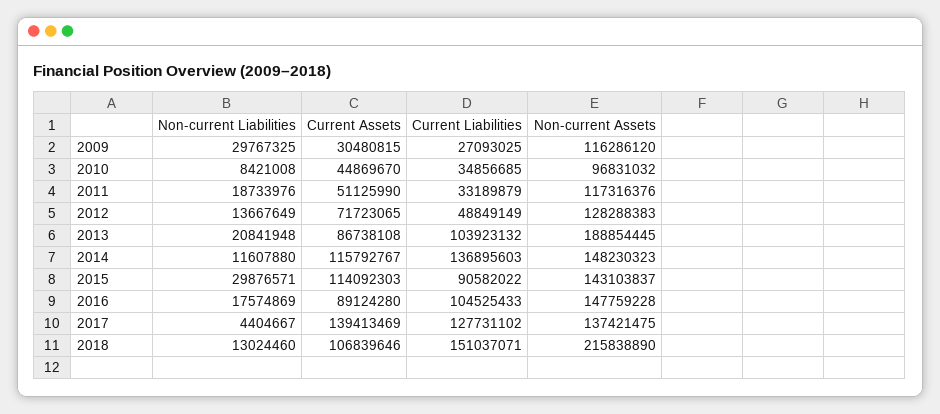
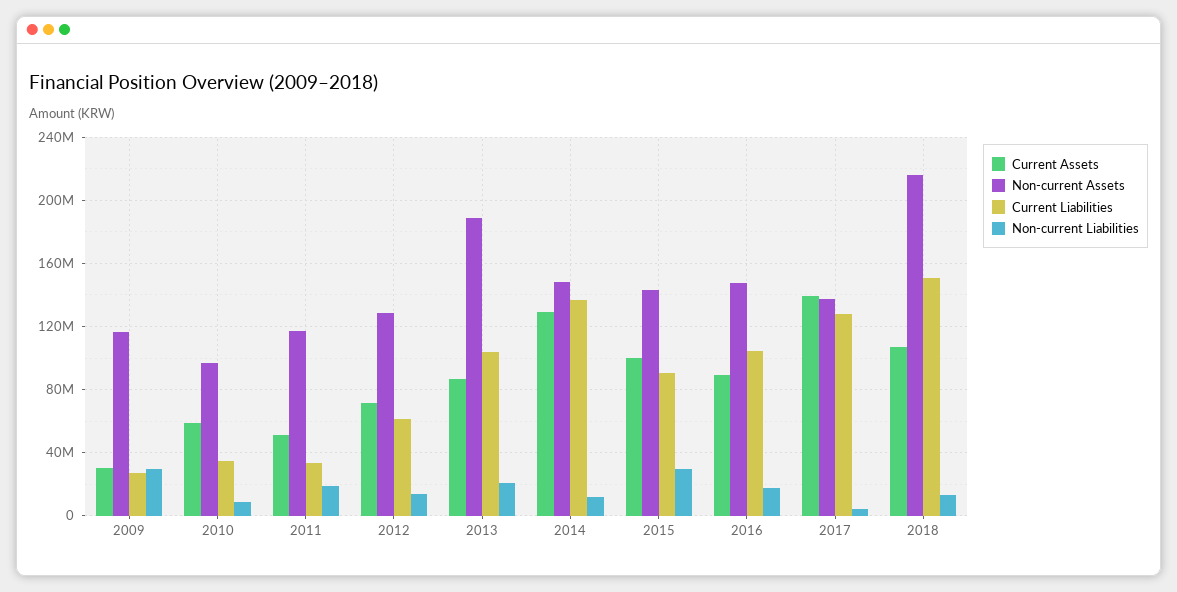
Current Assets, 2010: 44869670 -> 60000000
Current Liabilities, 2012: 48849149 -> 60000000
Current Assets, 2014: 115792767 -> 130000000
Current Assets, 2015: 114092303 -> 100000000

